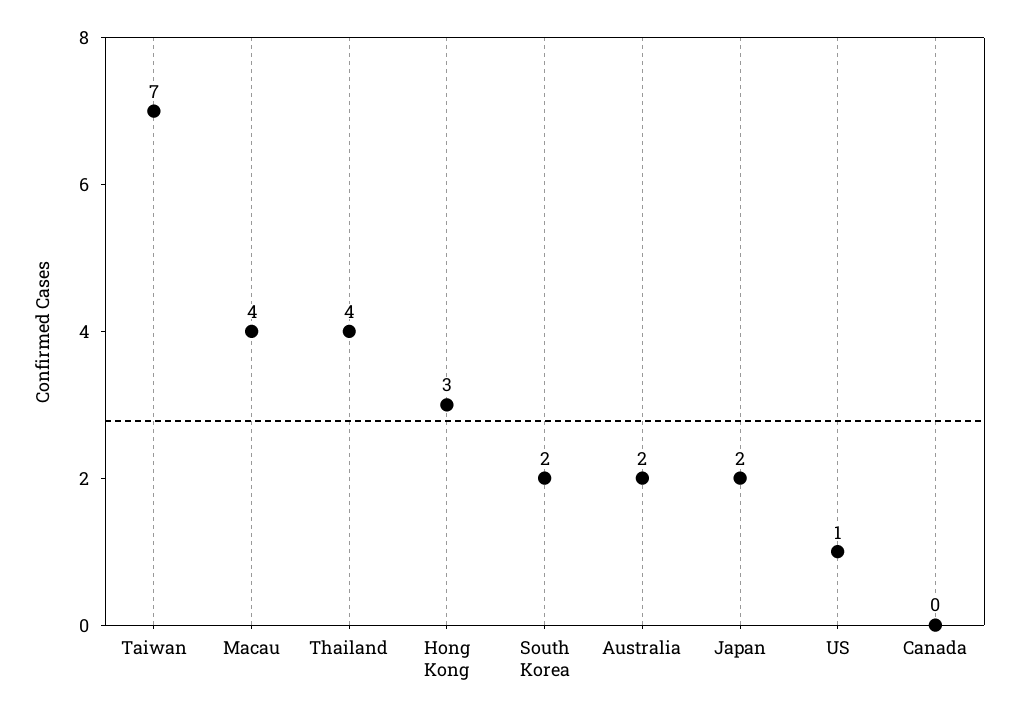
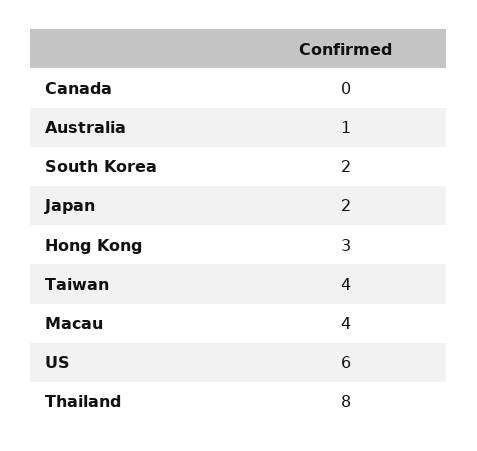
Taiwan: 7 -> 4
Thailand: 4 -> 8
Australia: 2 -> 1
US: 1 -> 6

